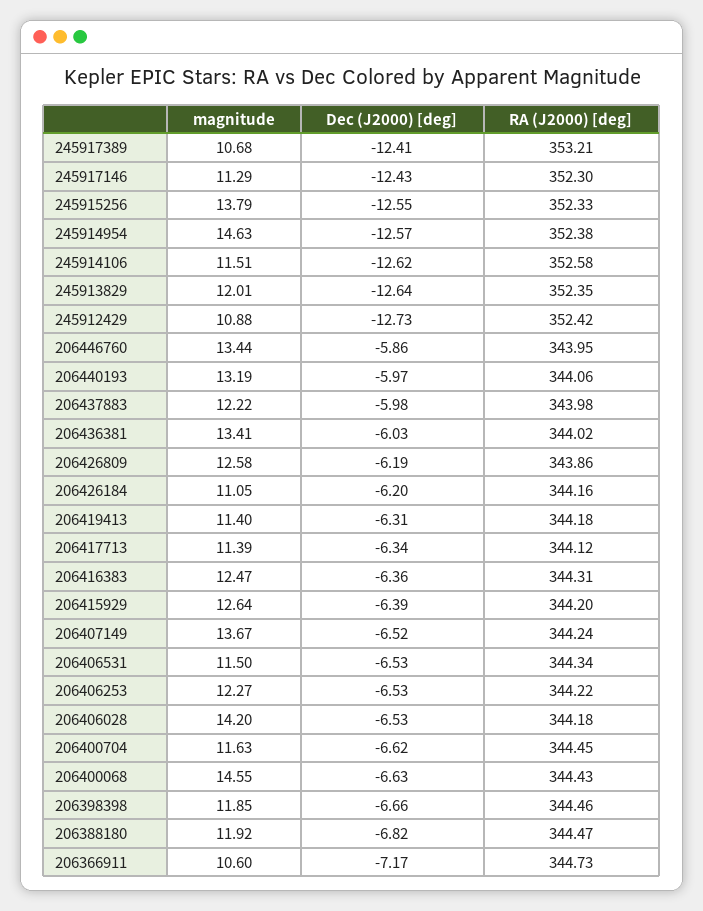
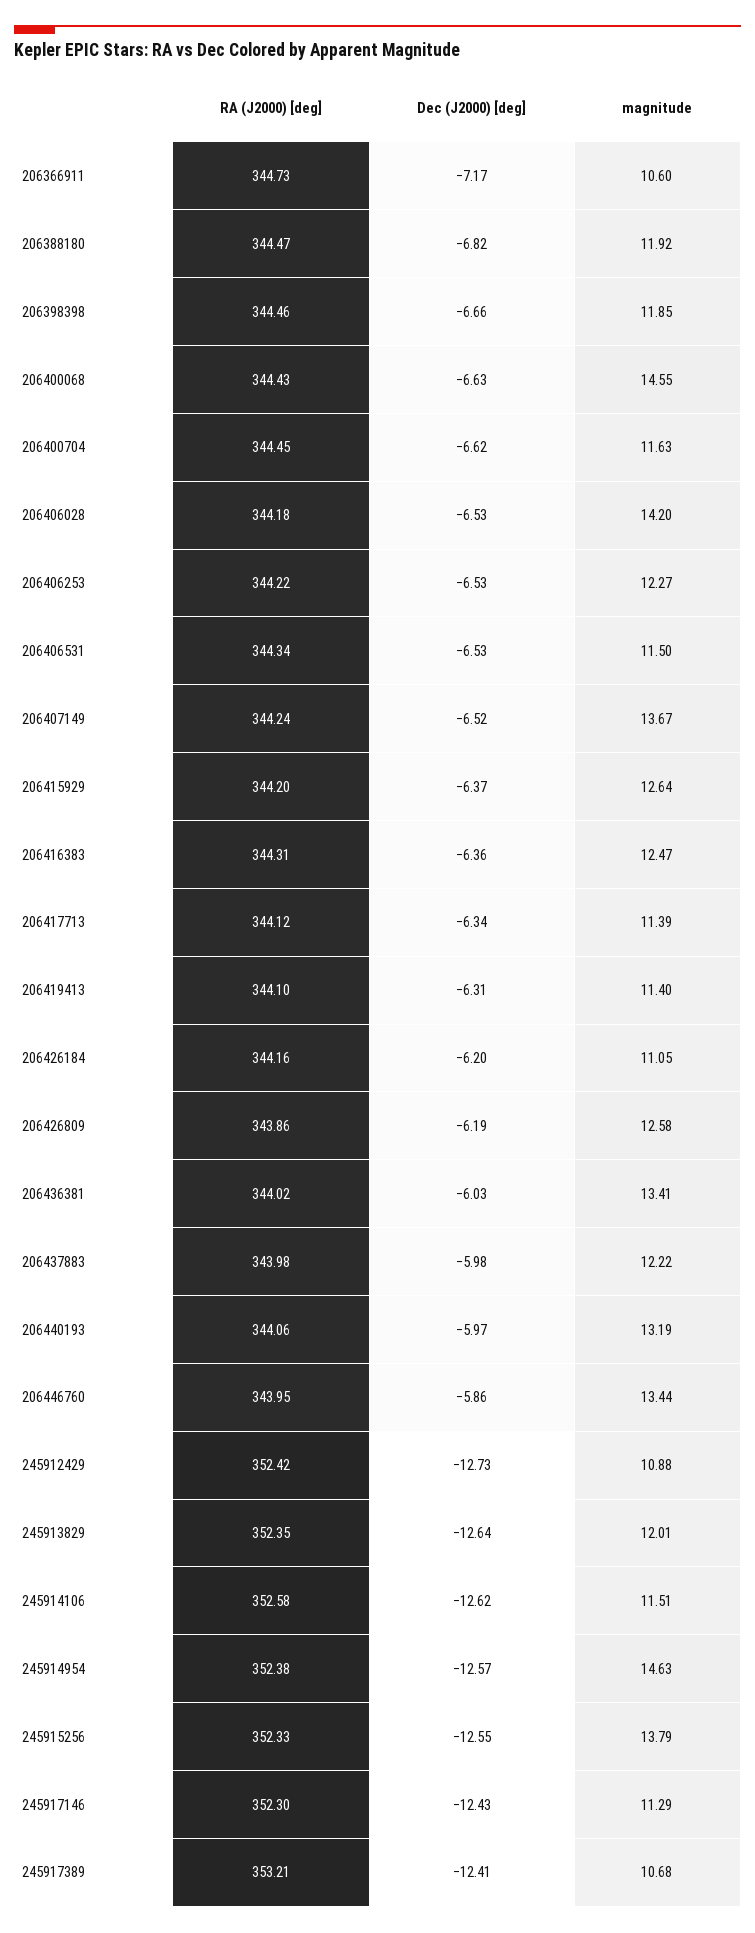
RA (J2000) [deg], 206419413: 344.18 -> 344.1
Dec (J2000) [deg], 206415929: -6.39 -> -6.37

